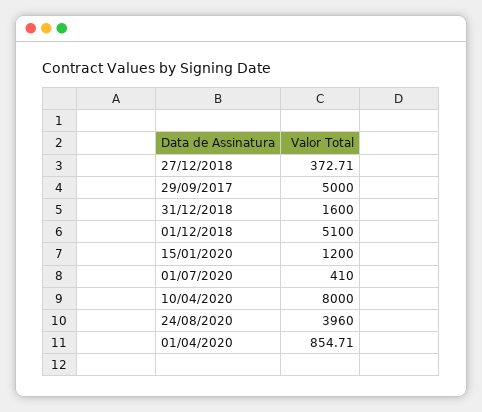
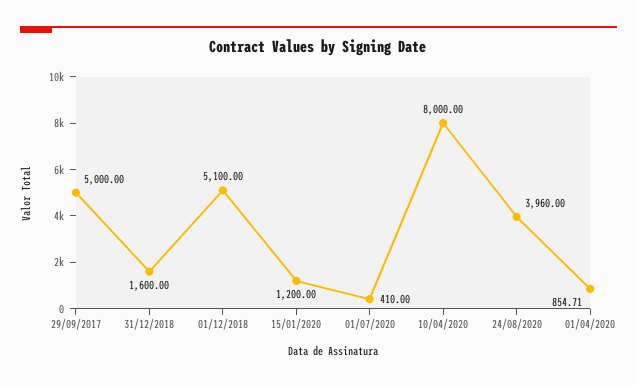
27/12/2018: 372.71 -> none

